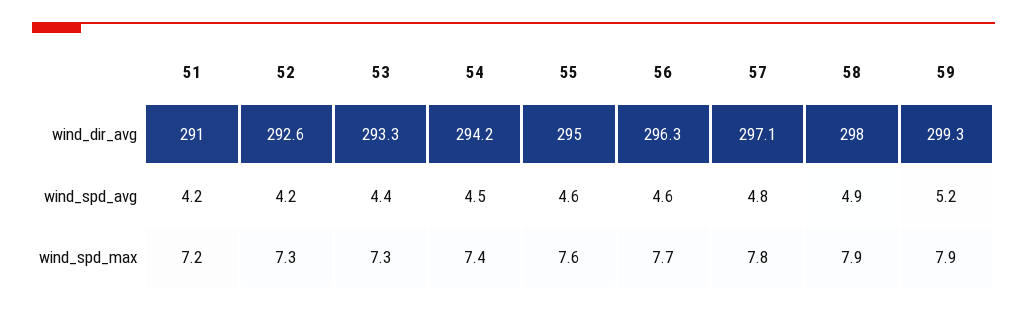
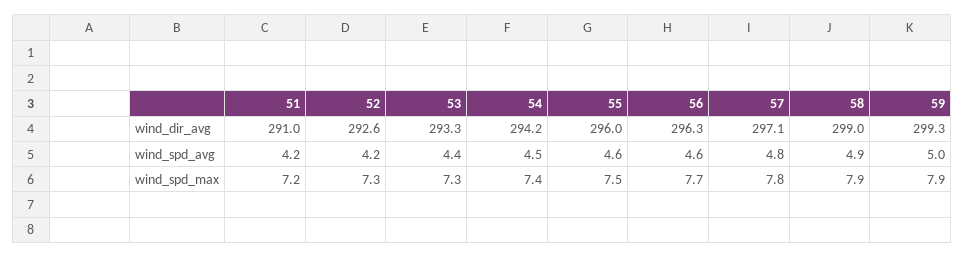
55, wind_dir_avg: 295 -> 296
58, wind_dir_avg: 298 -> 299
59, wind_spd_avg: 5.2 -> 5
55, wind_spd_max: 7.6 -> 7.5

